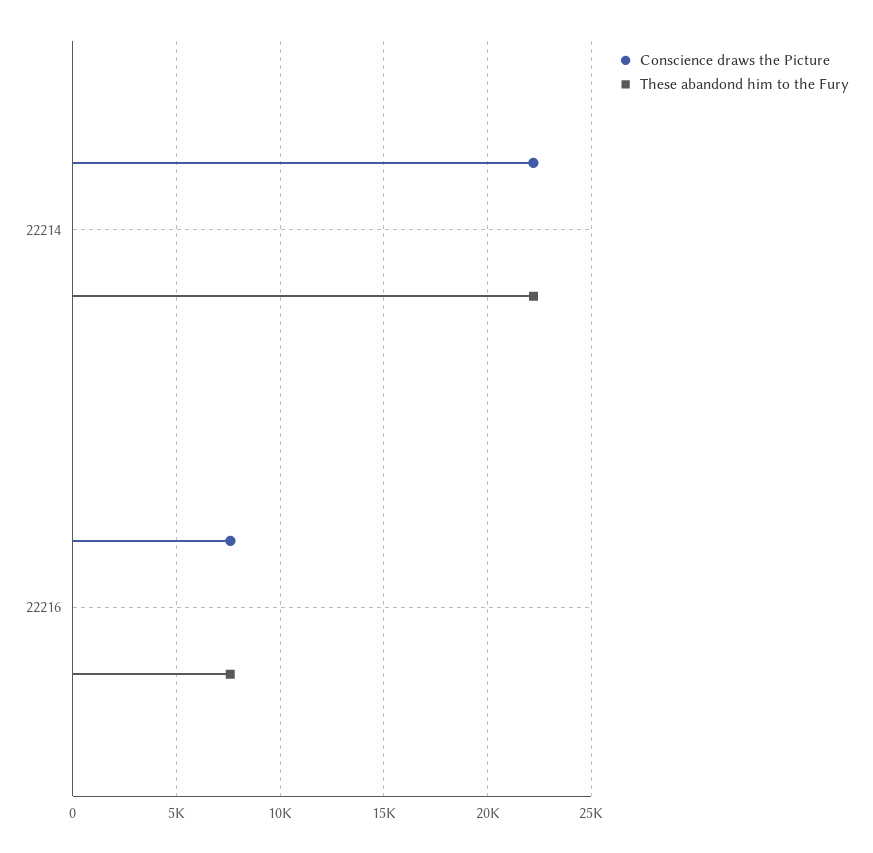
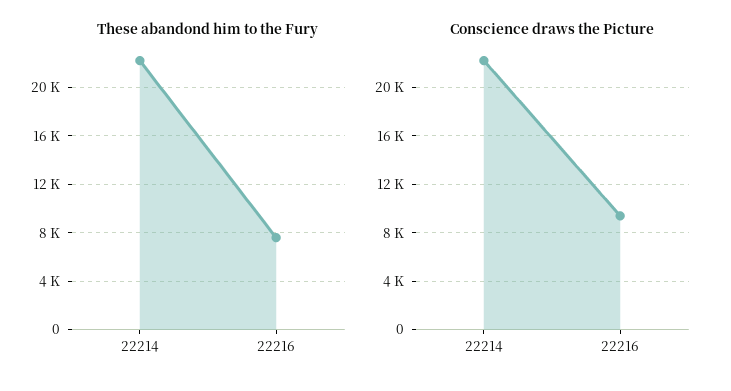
Conscience draws the Picture, 22216: 7500 -> 9500

